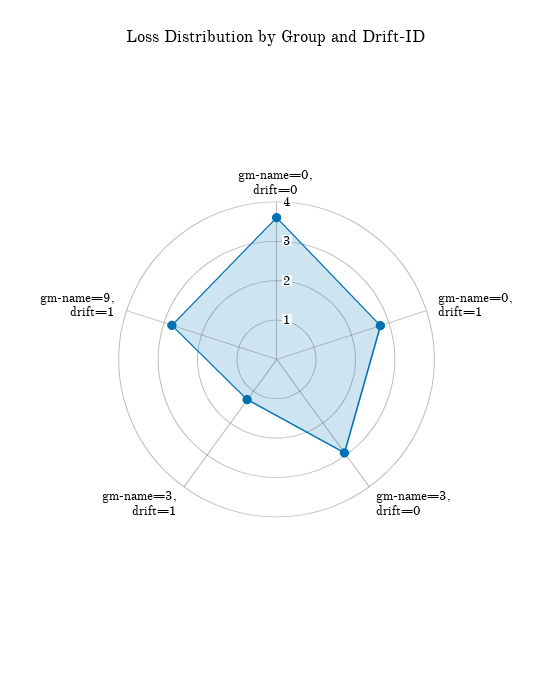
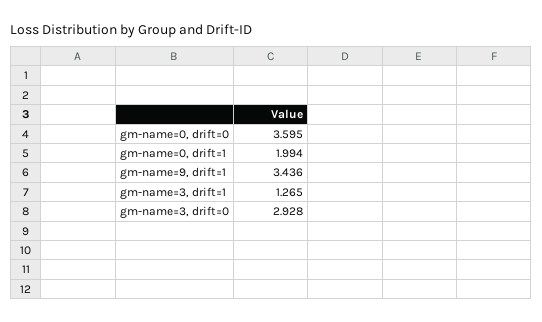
gm-name=0, drift=1: 2.75 -> 1.994
gm-name=9, drift=1: 2.75 -> 3.436

